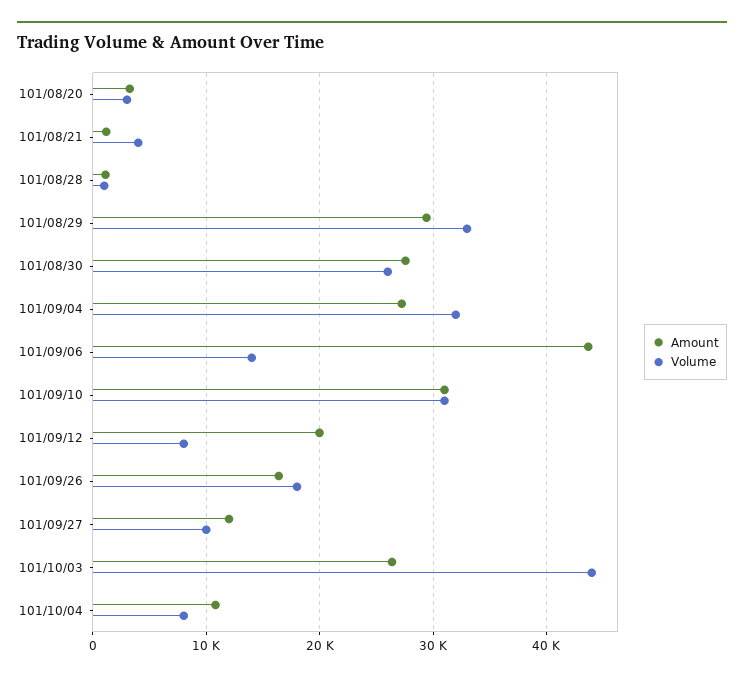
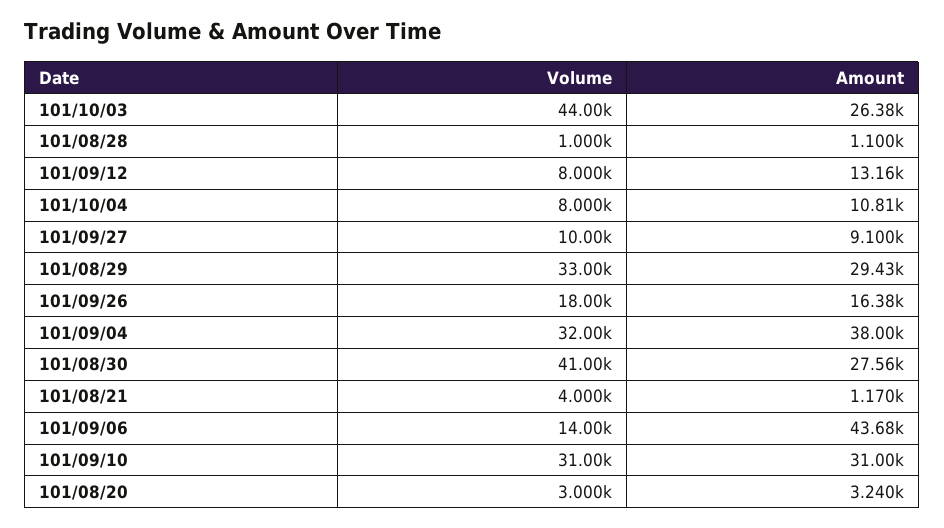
Volume, 101/08/30: 26000 -> 41000
Amount, 101/09/04: 27000 -> 38000
Amount, 101/09/12: 20000 -> 13160
Amount, 101/09/27: 12000 -> 9100

